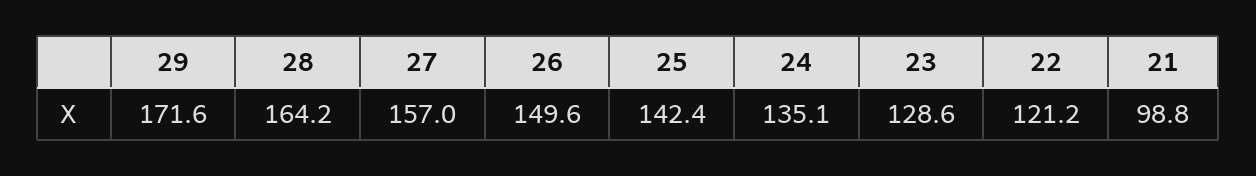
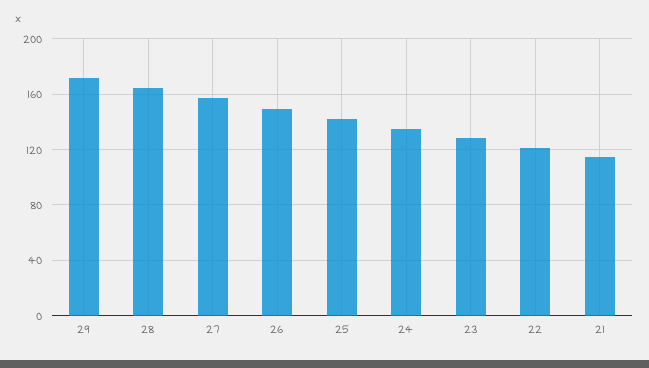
21: 98.8 -> 115

